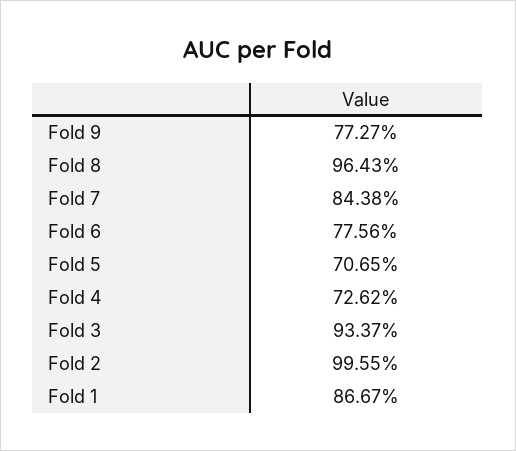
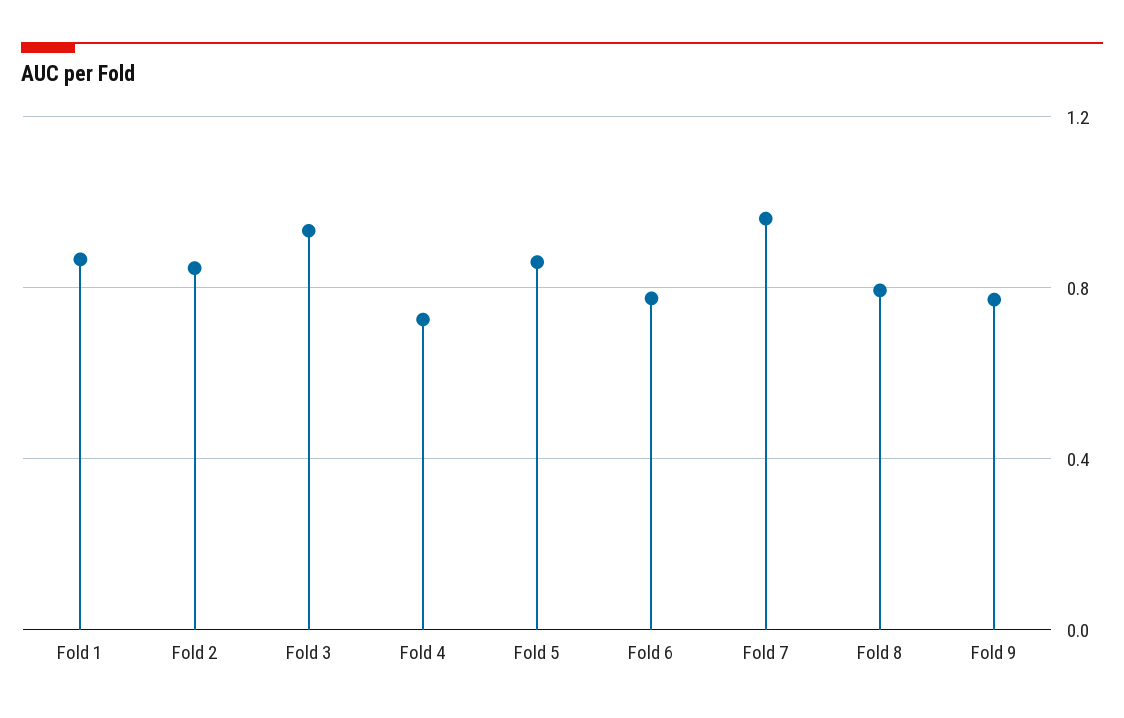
Fold 8: 0.9643 -> 0.8
Fold 7: 0.8438 -> 0.95
Fold 5: 0.7065 -> 0.85
Fold 2: 0.9955 -> 0.85

